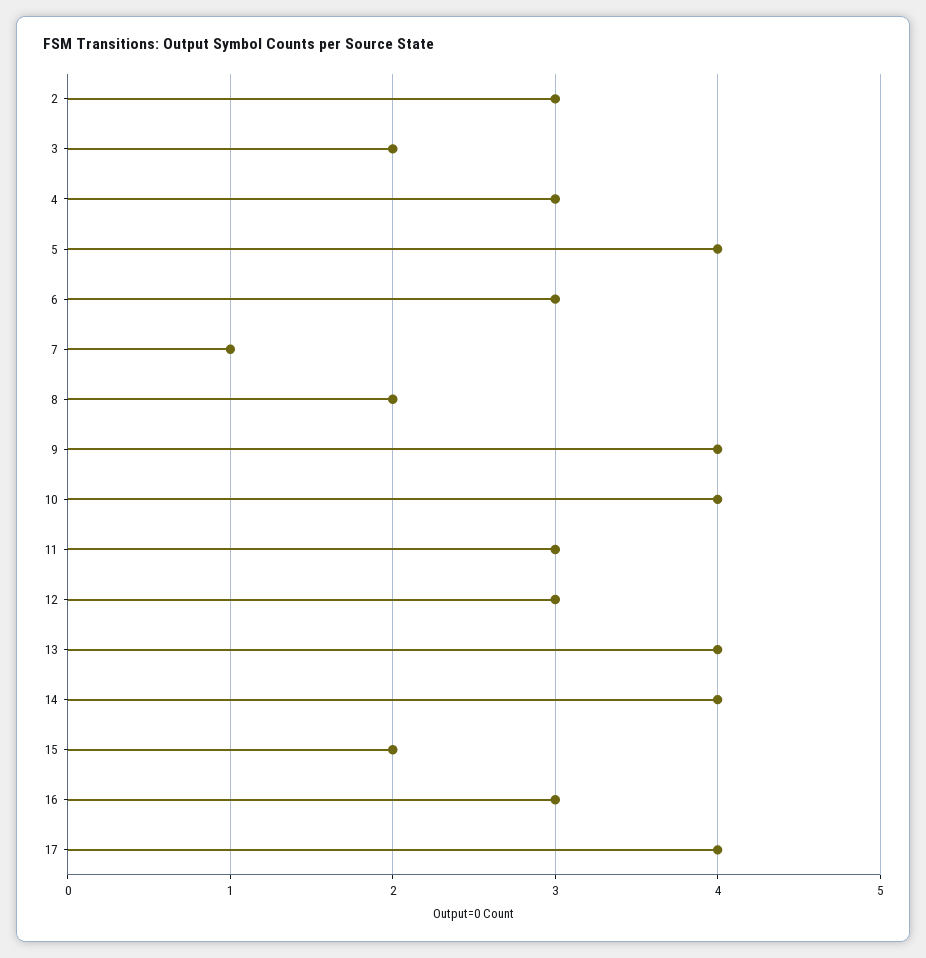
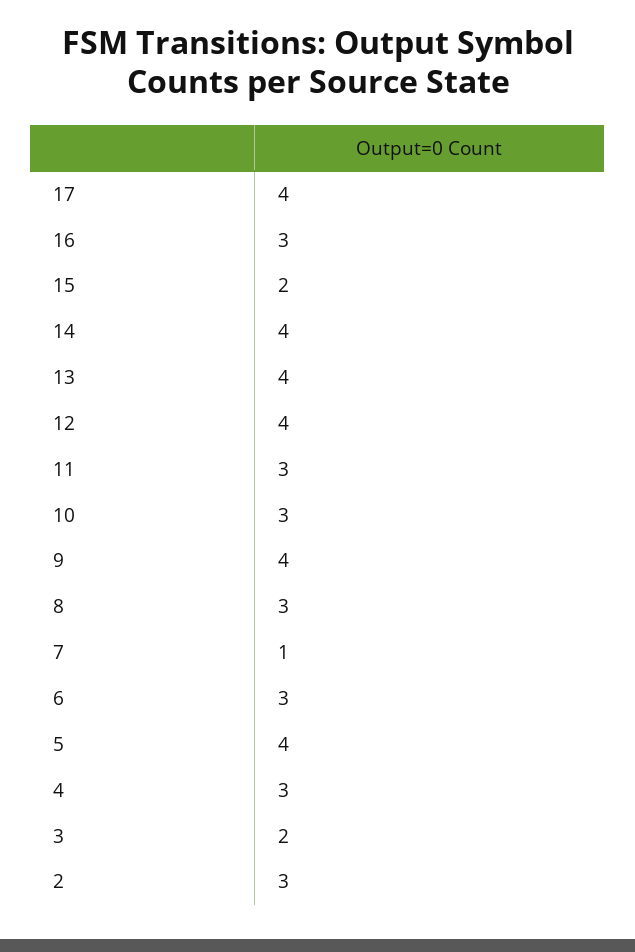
8: 2 -> 3
10: 4 -> 3
12: 3 -> 4

